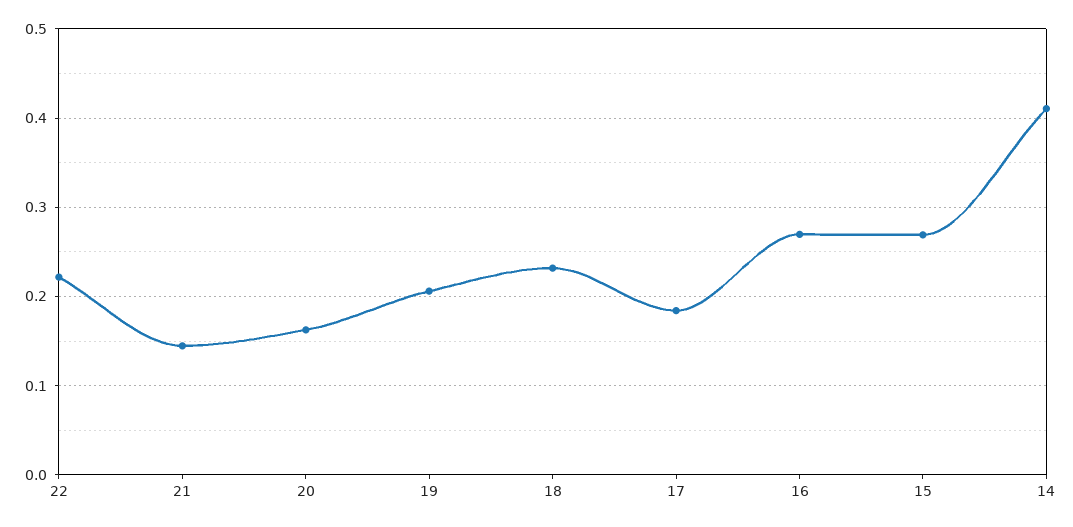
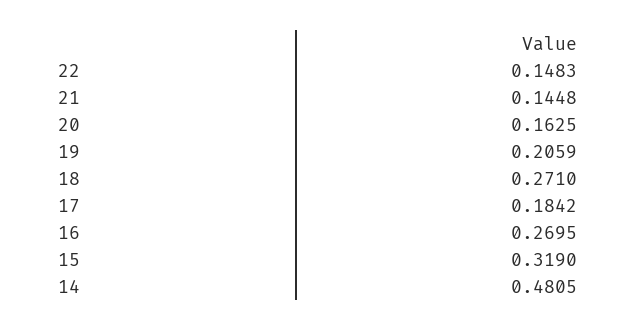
22: 0.22 -> 0.1483
18: 0.23 -> 0.271
15: 0.27 -> 0.319
14: 0.41 -> 0.4805

